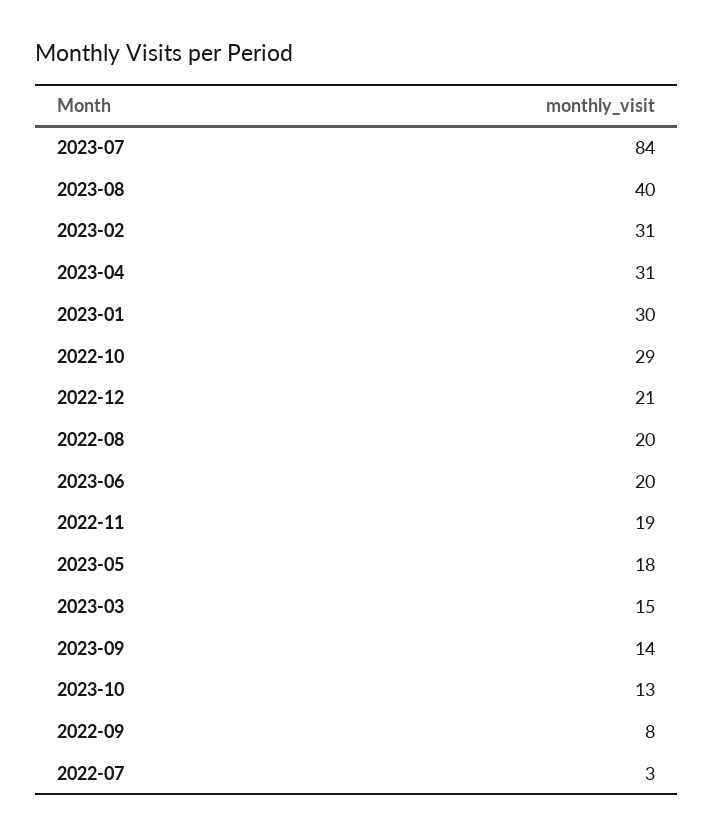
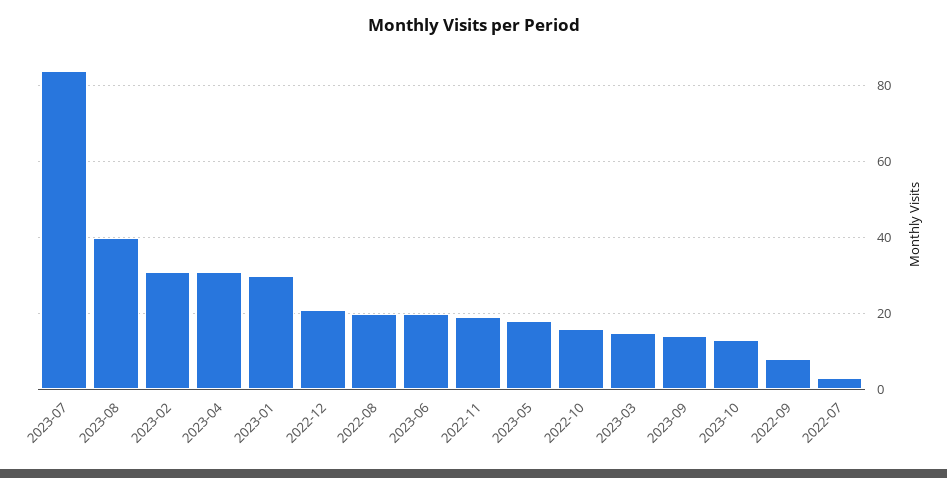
2022-10: 29 -> 15

